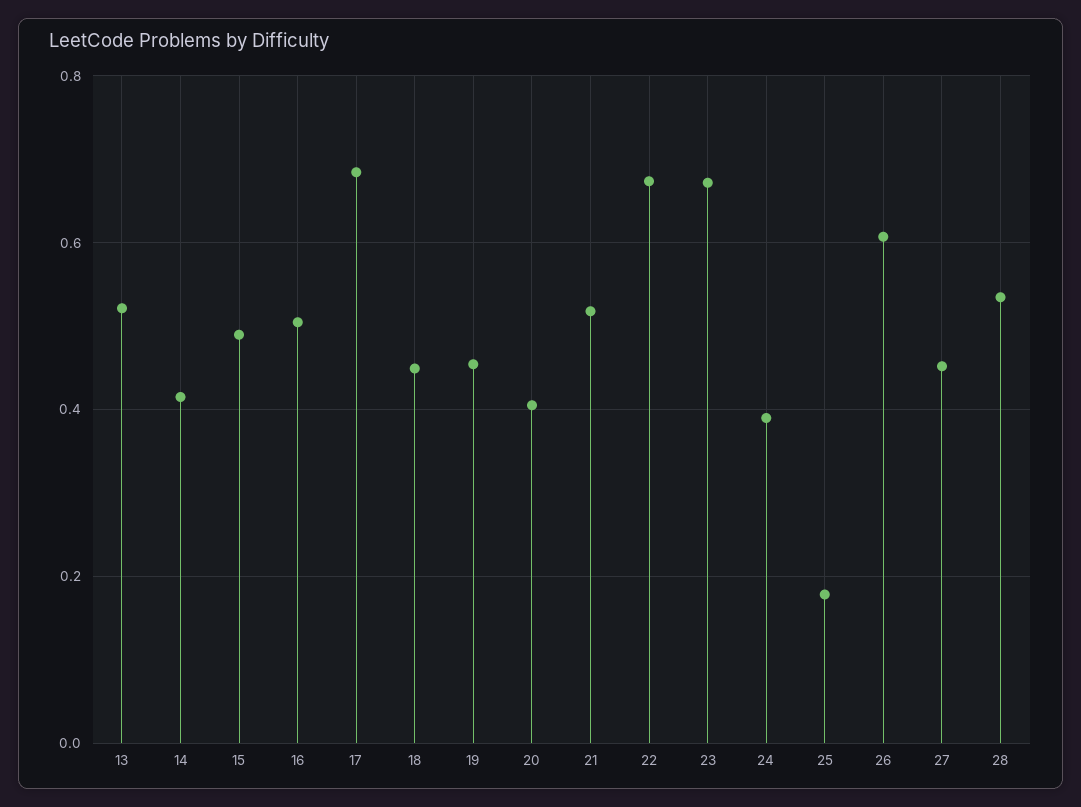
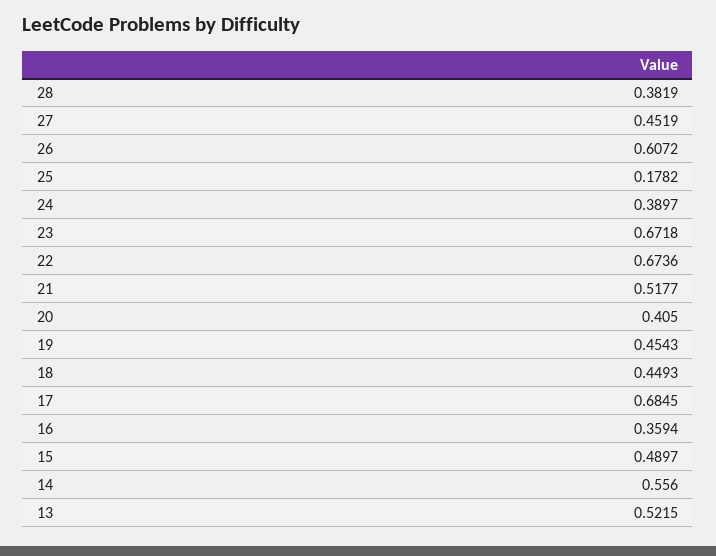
14: 0.42 -> 0.556
16: 0.5 -> 0.3594
28: 0.54 -> 0.3819

